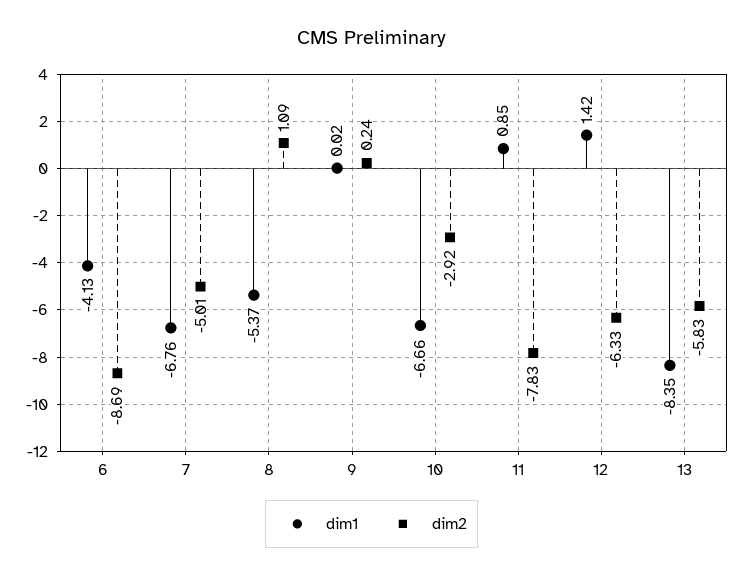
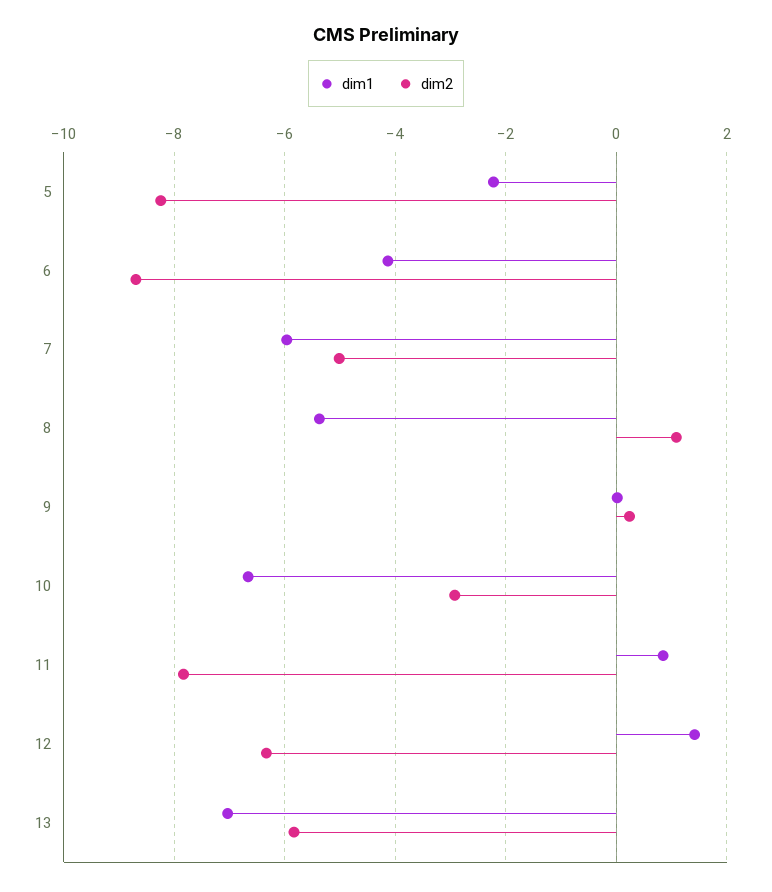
dim1, 7: -6.76 -> -6
dim1, 13: -8.35 -> -7
dim1, 5: none -> -2.2
dim2, 5: none -> -8.2

